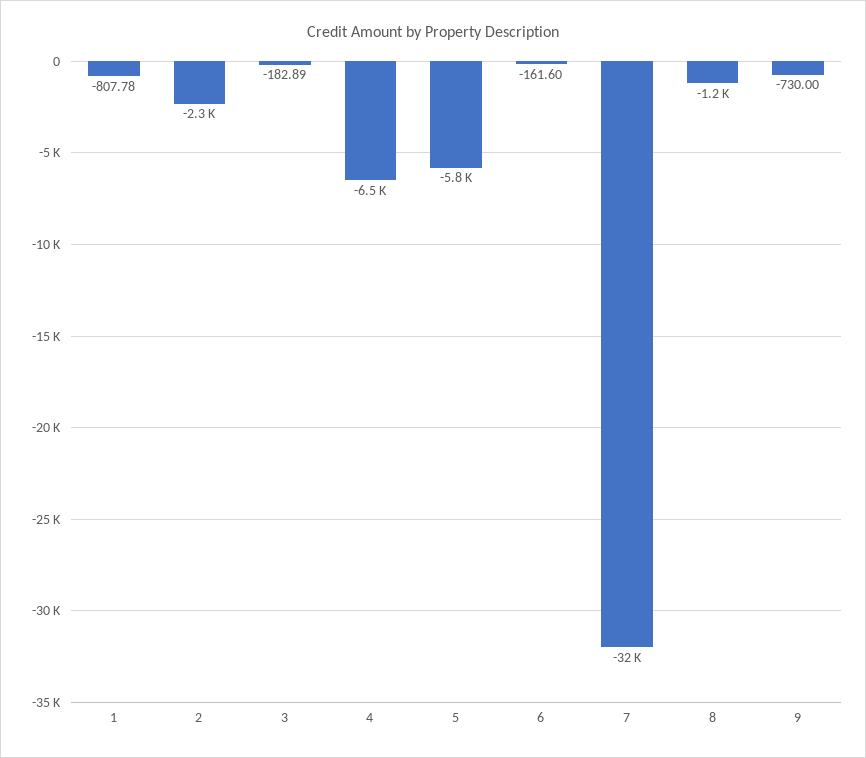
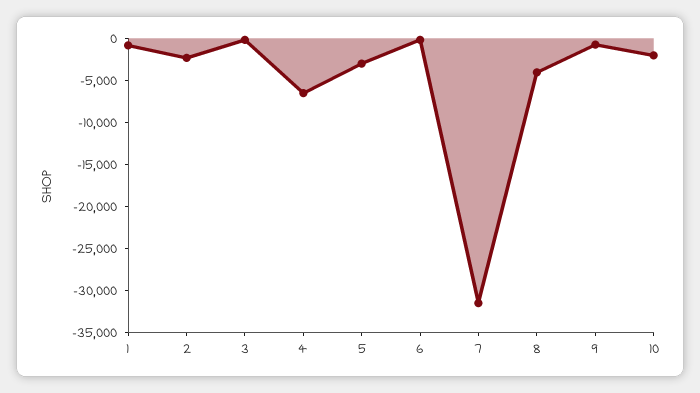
5: -5800 -> -3000
8: -1200 -> -4000
10: none -> -2000

